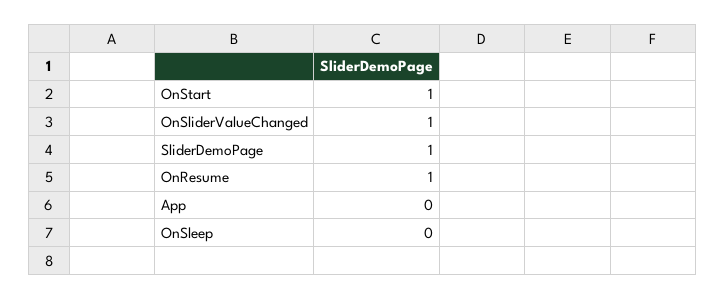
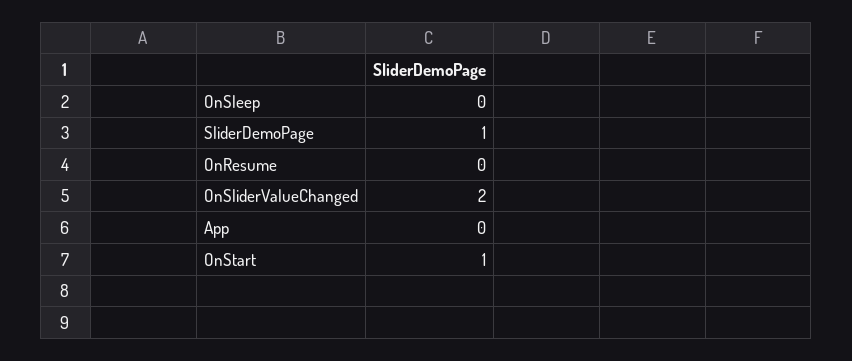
OnSliderValueChanged: 1 -> 2
OnResume: 1 -> 0

